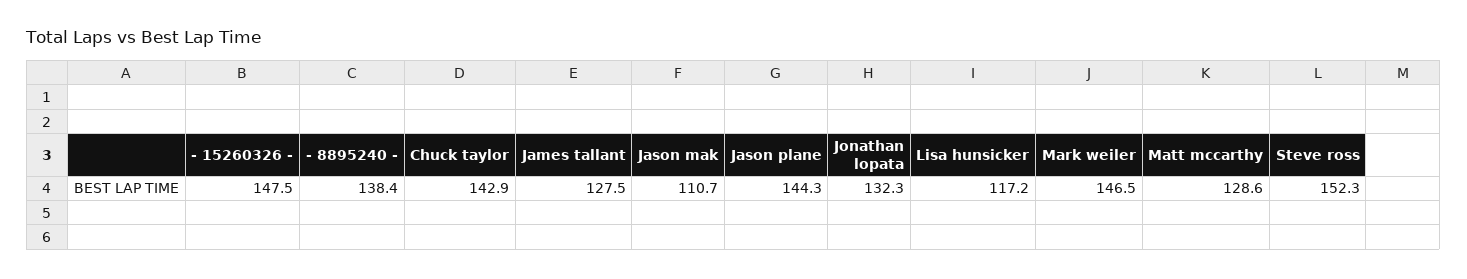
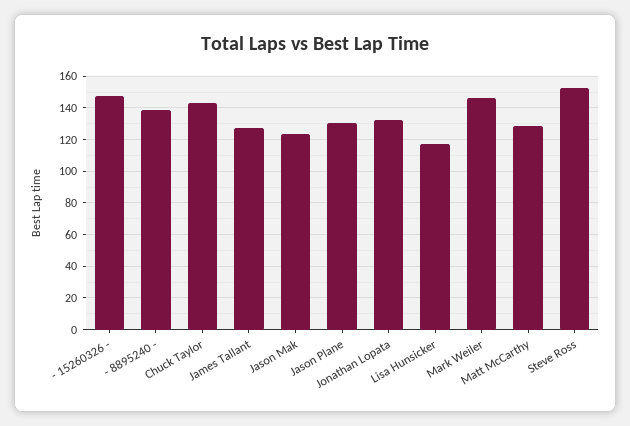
Jason mak: 110.7 -> 125
Jason plane: 144.3 -> 130

